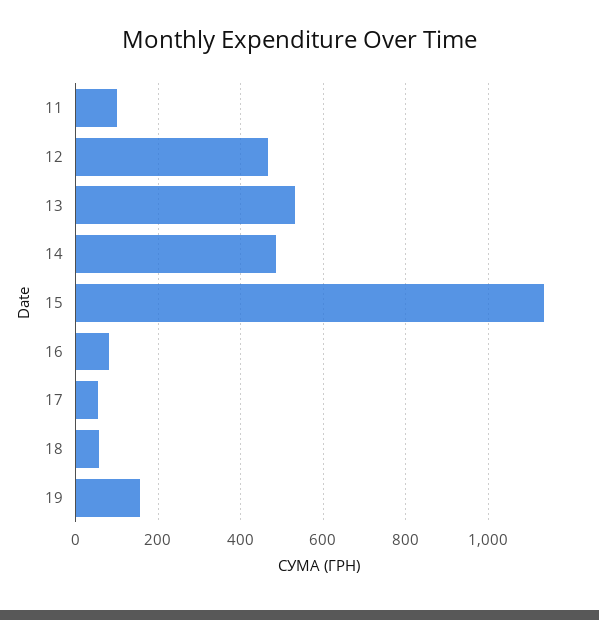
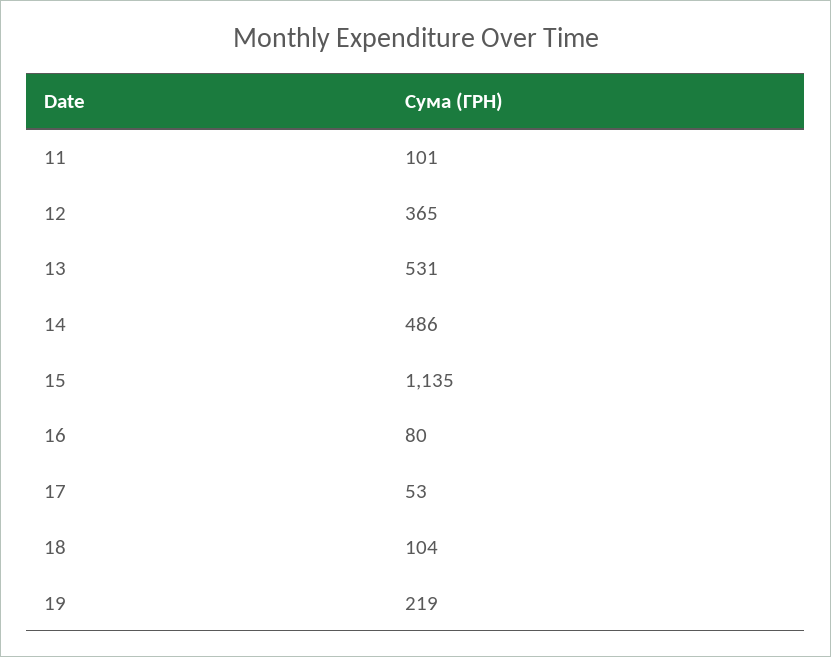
12: 460 -> 365
18: 60 -> 104
19: 160 -> 219

